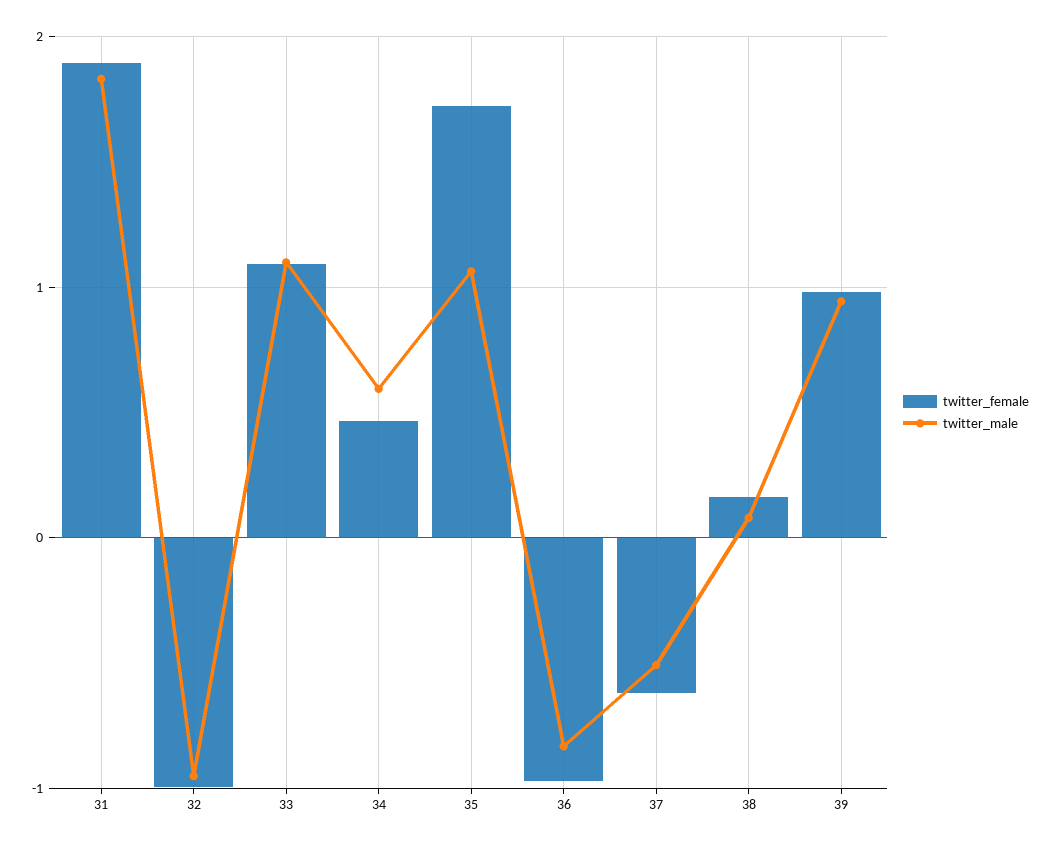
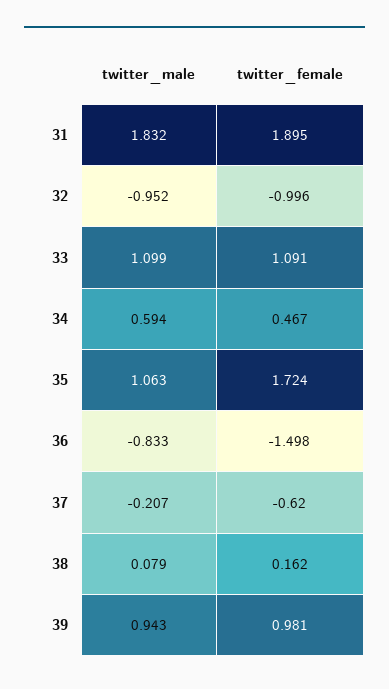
twitter_female, 36: -1 -> -1.498
twitter_male, 37: -0.5 -> -0.207

